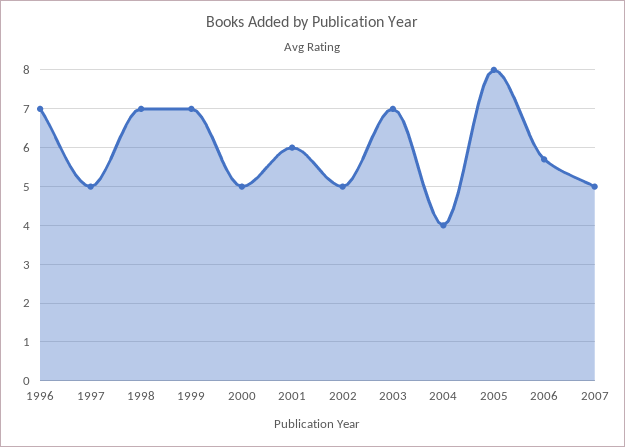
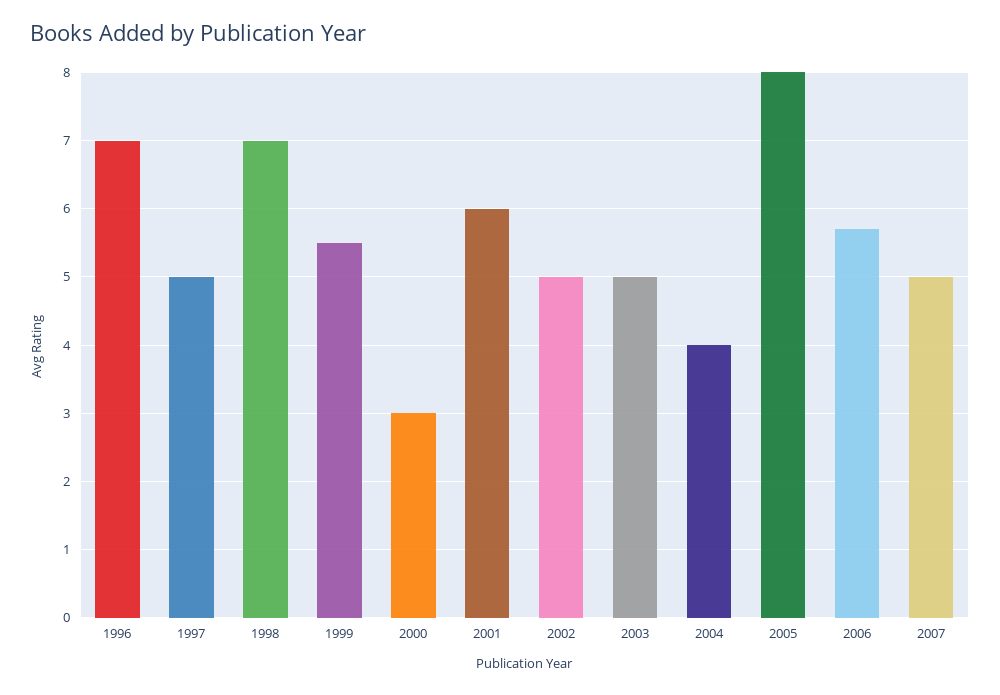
1999: 7 -> 5.5
2000: 5 -> 3
2003: 7 -> 5

